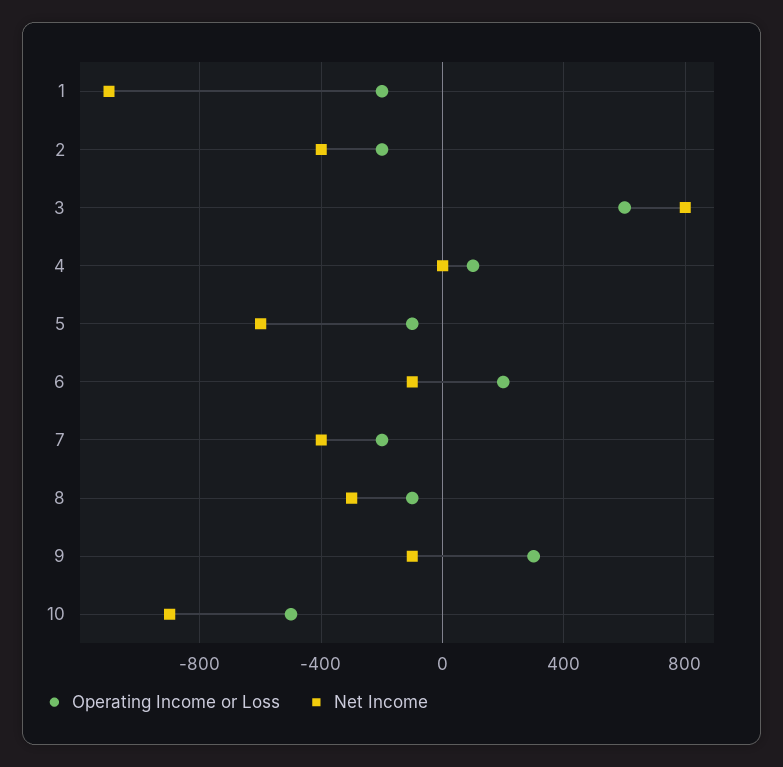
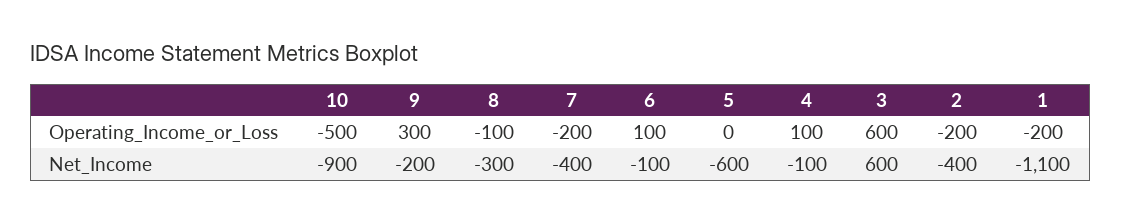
Net Income, 3: 800 -> 600
Net Income, 4: 0 -> -100
Operating Income or Loss, 5: -100 -> 0
Operating Income or Loss, 6: 200 -> 100
Net Income, 9: -100 -> -200

